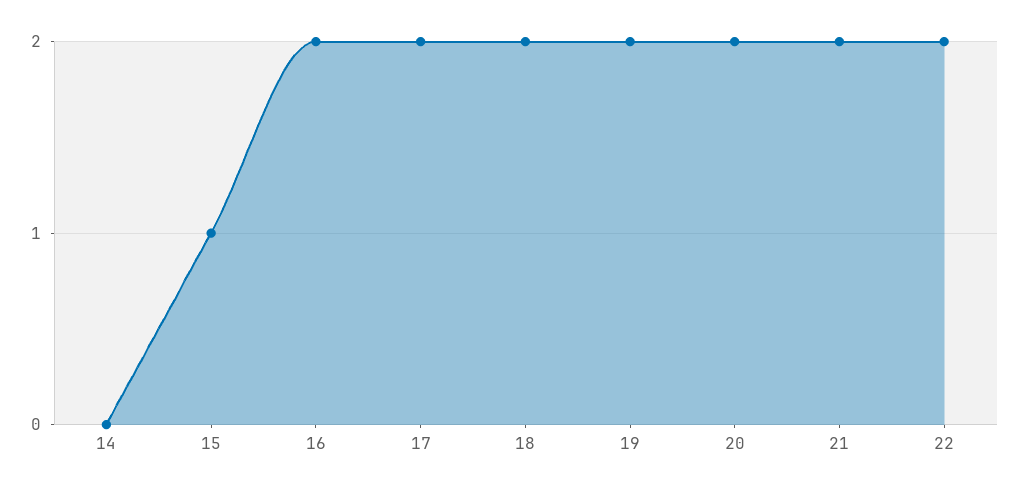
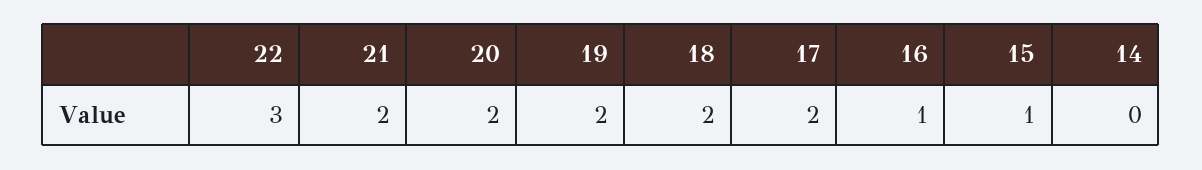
16: 2 -> 1
22: 2 -> 3

